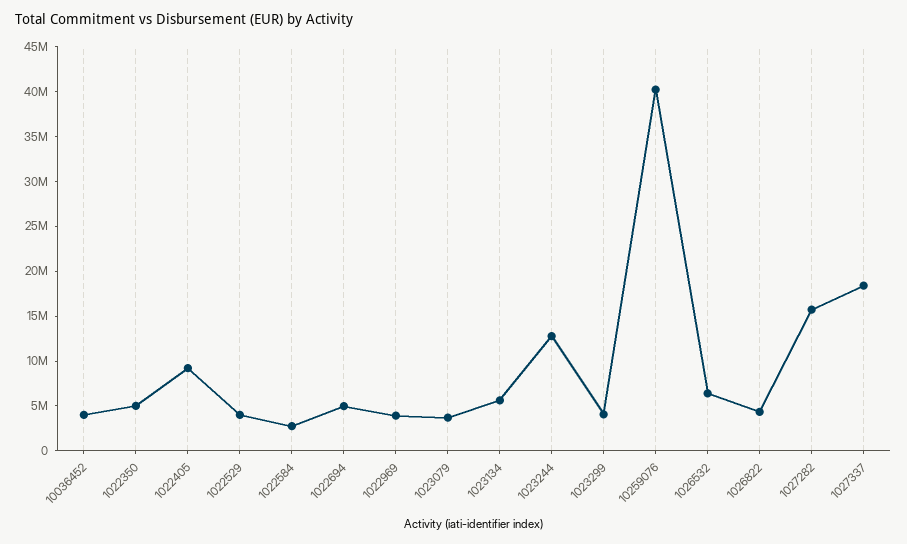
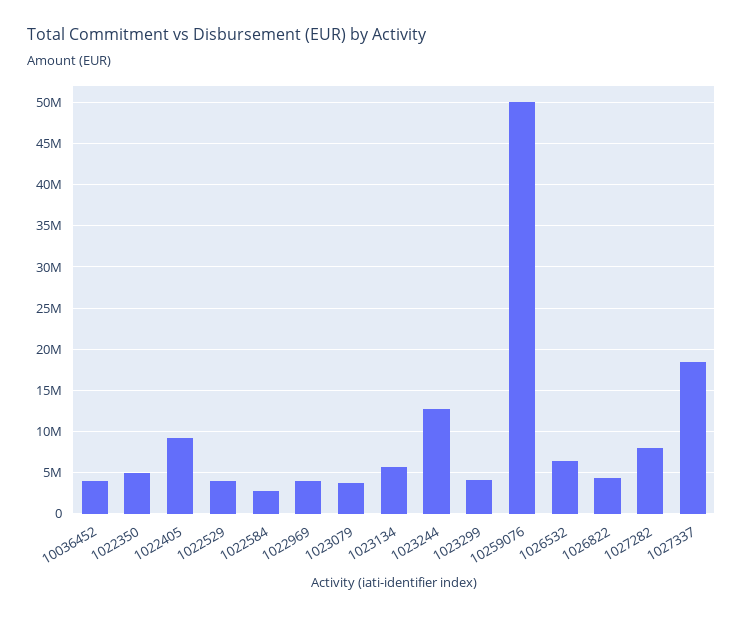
1022694: 5000000 -> none
10259076: 40000000 -> 50000000
1027282: 16000000 -> 8000000

